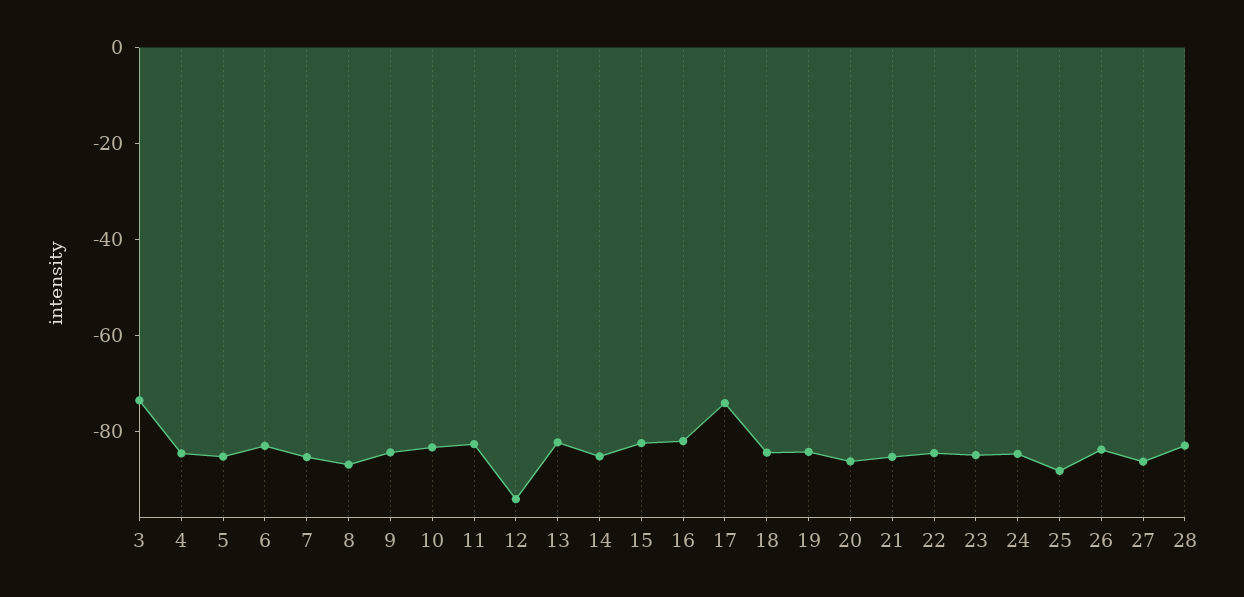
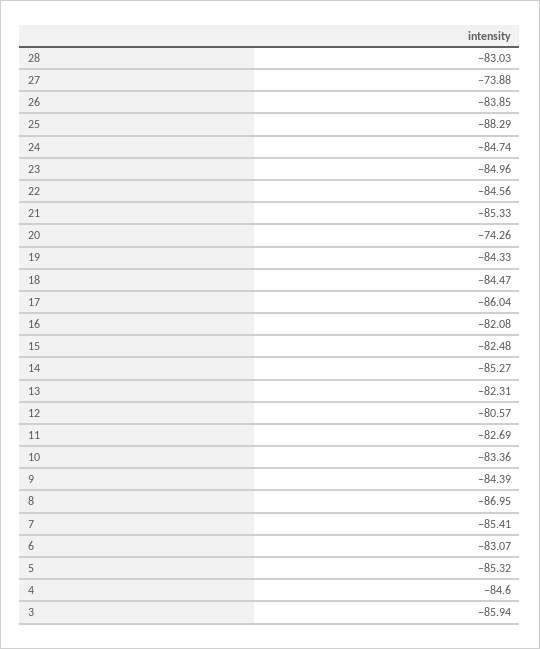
3: -75 -> -85.94
12: -95 -> -80.57
17: -75 -> -86.04
20: -85 -> -74.26
27: -85 -> -73.88

